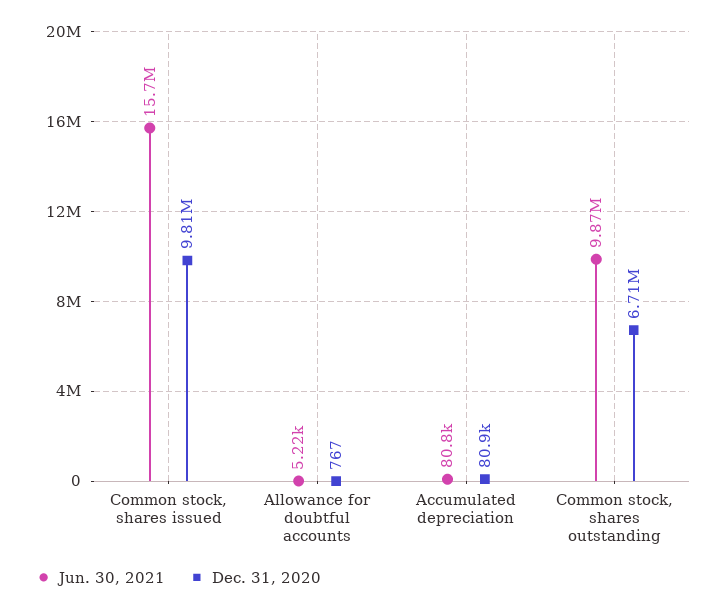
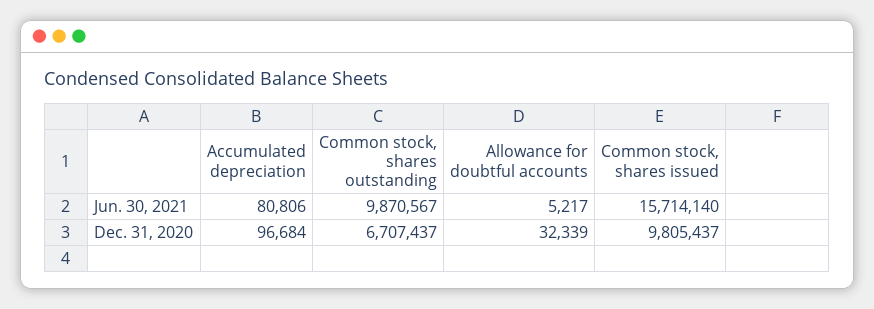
Dec. 31, 2020, Allowance for doubtful accounts: 767 -> 32339
Dec. 31, 2020, Accumulated depreciation: 80900 -> 96684

